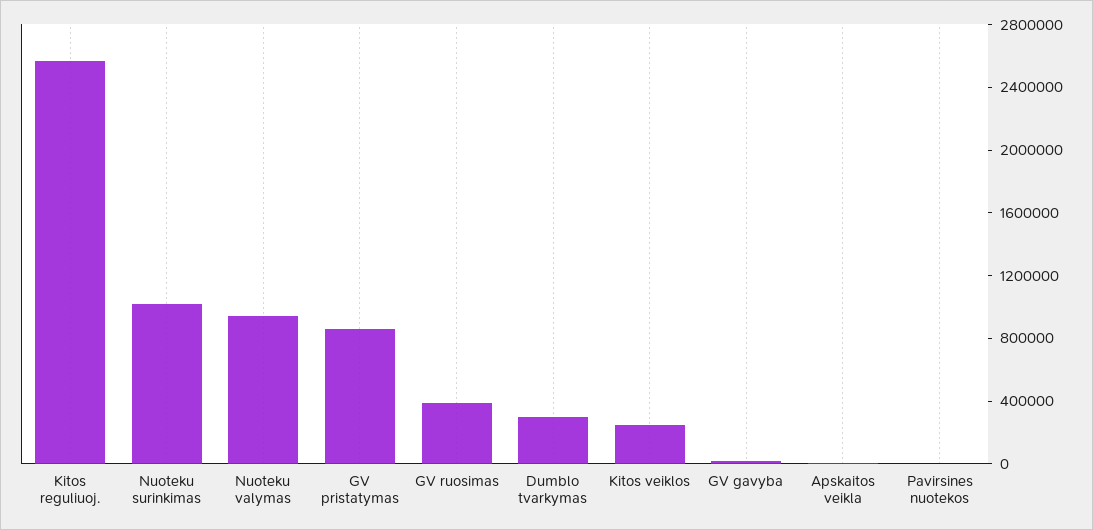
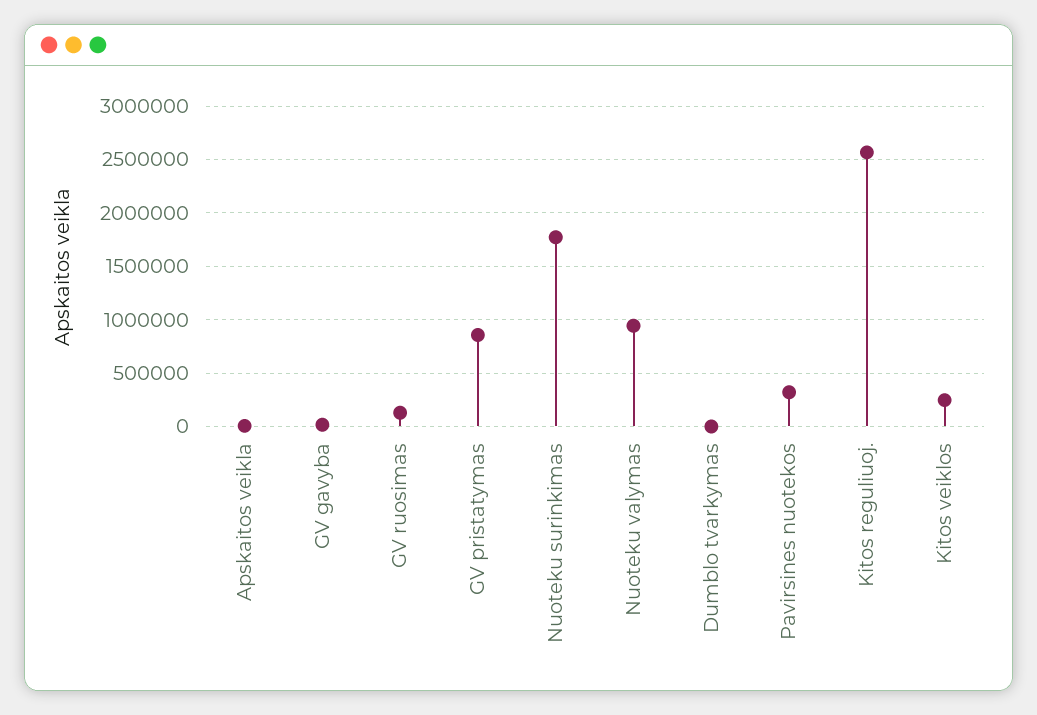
Nuoteku surinkimas: 1000000 -> 1800000
GV ruosimas: 400000 -> 100000
Dumblo tvarkymas: 300000 -> 0
Pavirsines nuotekos: 0 -> 300000

